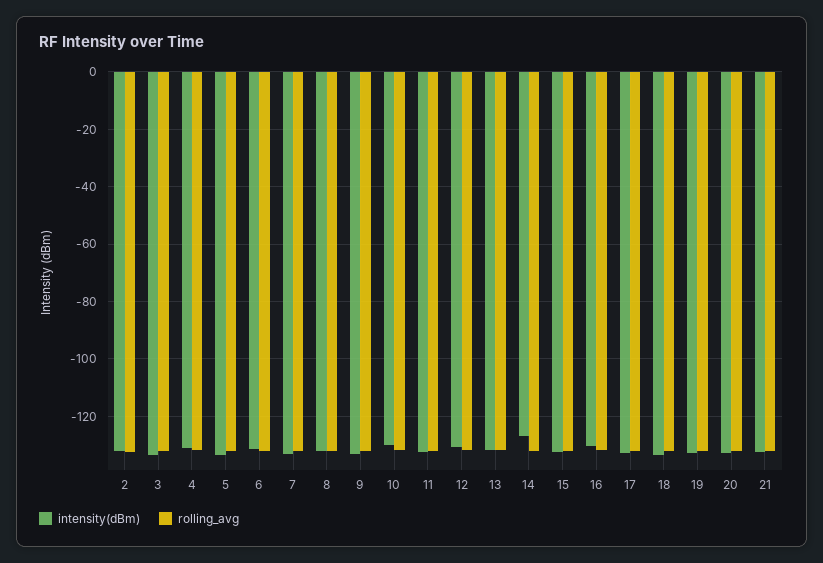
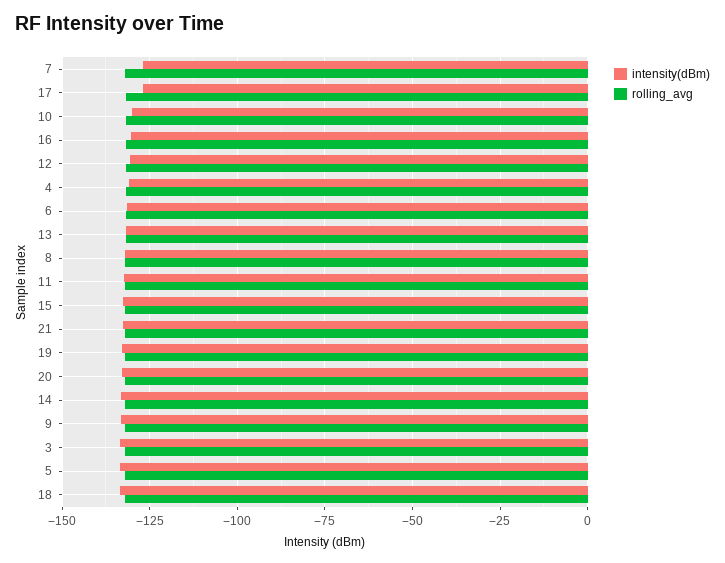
intensity(dBm), 2: -132.5 -> none
rolling_avg, 2: -132.5 -> none
intensity(dBm), 7: -132.5 -> -127.5
intensity(dBm), 14: -127.5 -> -132.5
intensity(dBm), 17: -132.5 -> -127.5

